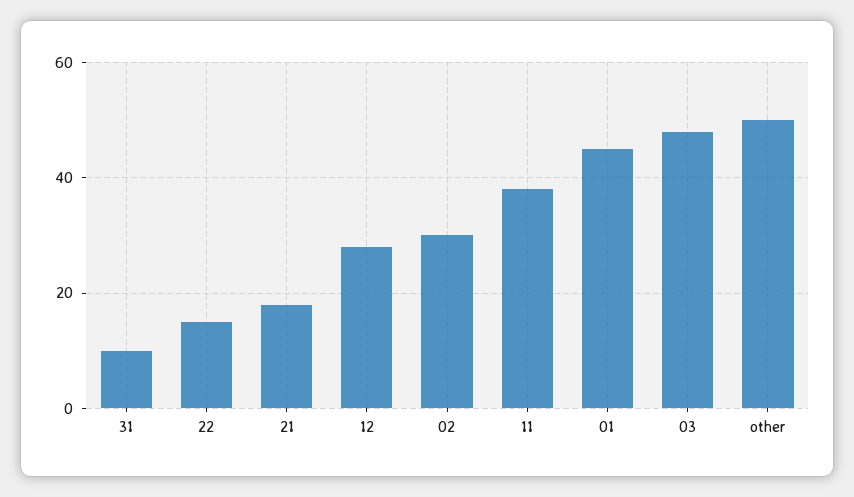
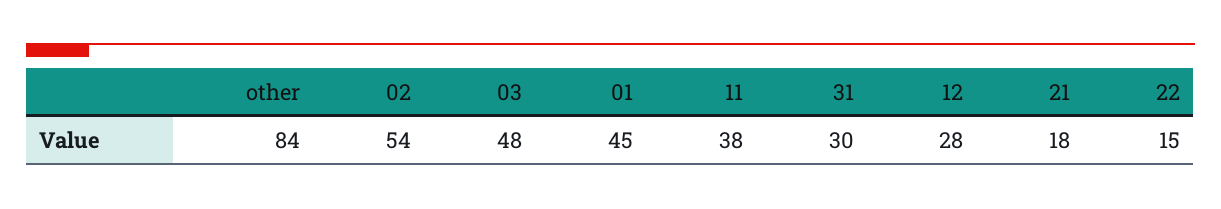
31: 10 -> 30
02: 30 -> 54
other: 50 -> 84

